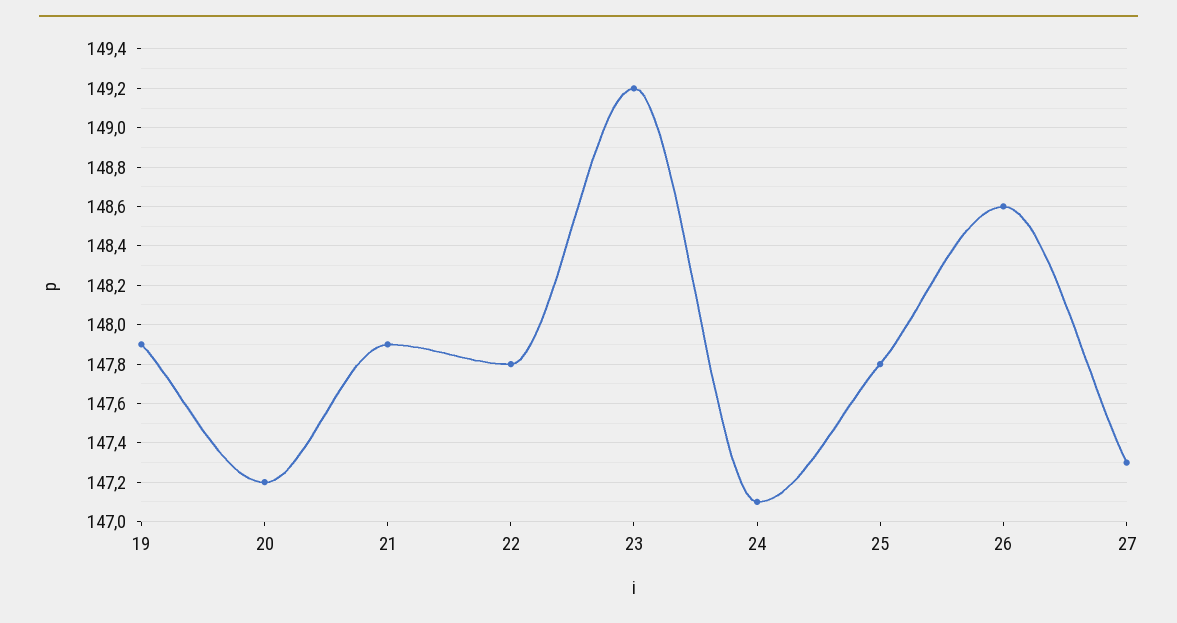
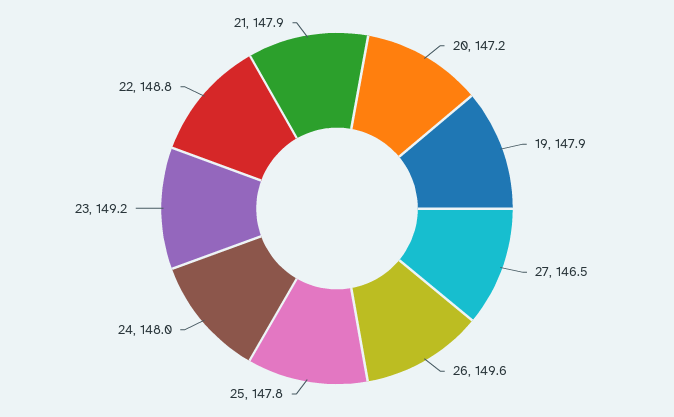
22: 147.8 -> 148.8
24: 147.1 -> 148
26: 148.6 -> 149.6
27: 147.3 -> 146.5

